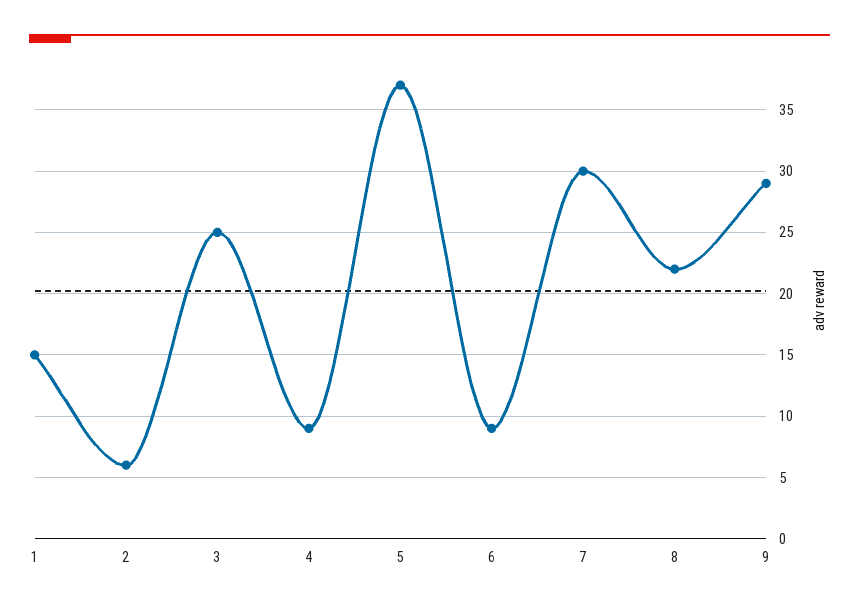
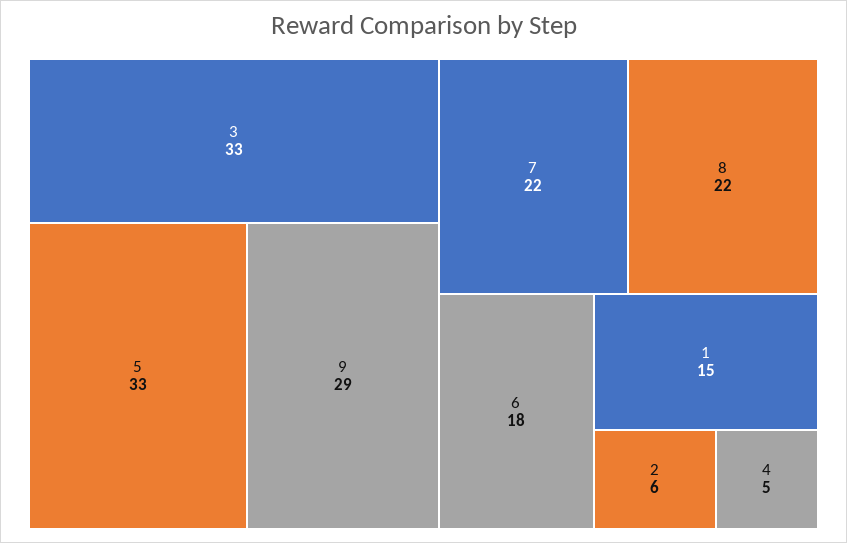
3: 25 -> 33
4: 9 -> 5
5: 37 -> 33
6: 9 -> 18
7: 30 -> 22

